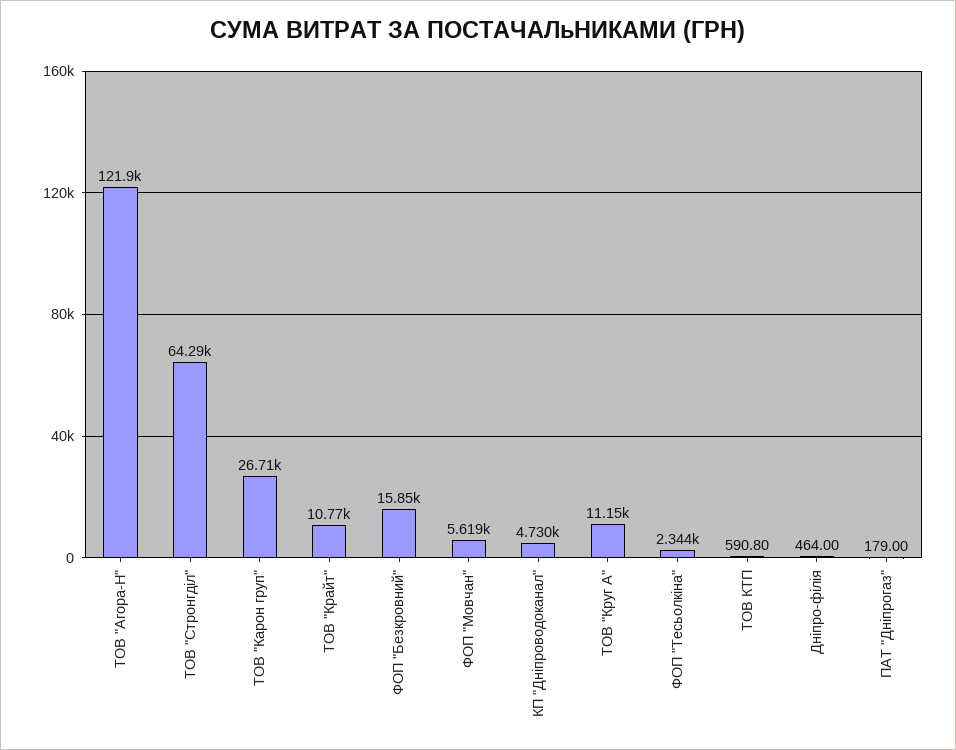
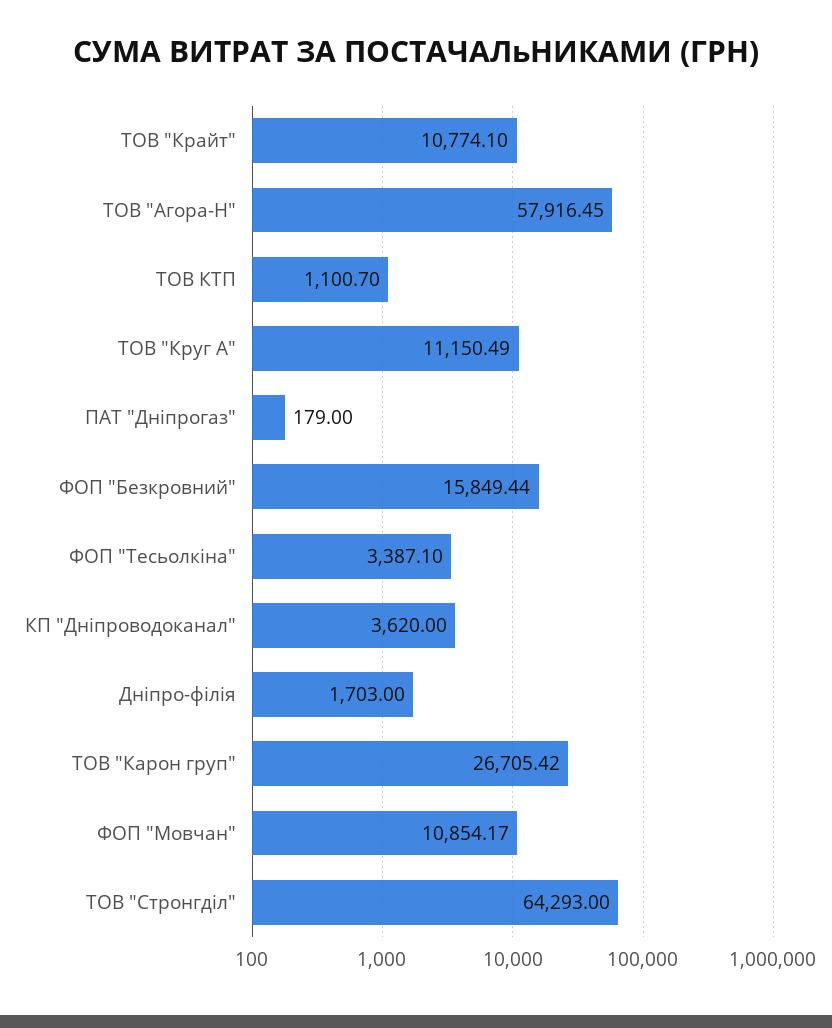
ТОВ "Агора-Н": 121900 -> 57916.45
ФОП "Мовчан": 5619 -> 10854.17
КП "Дніпроводоканал": 4730 -> 3620
ФОП "Тесьолкіна": 2344 -> 3387.1
ТОВ КТП: 590.8 -> 1100.7
Дніпро-філія: 464 -> 1703

